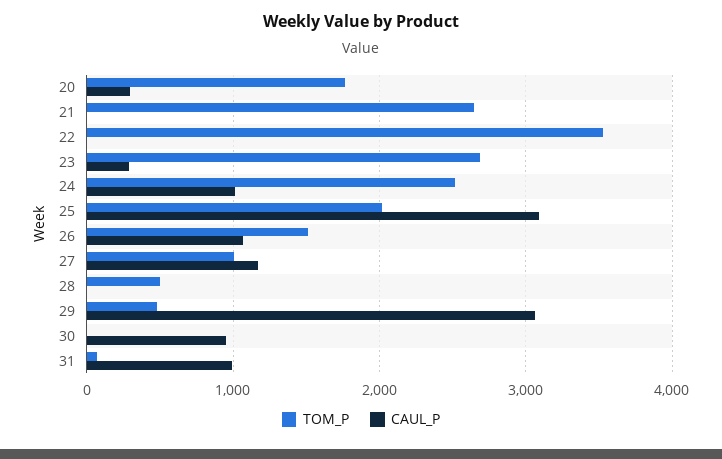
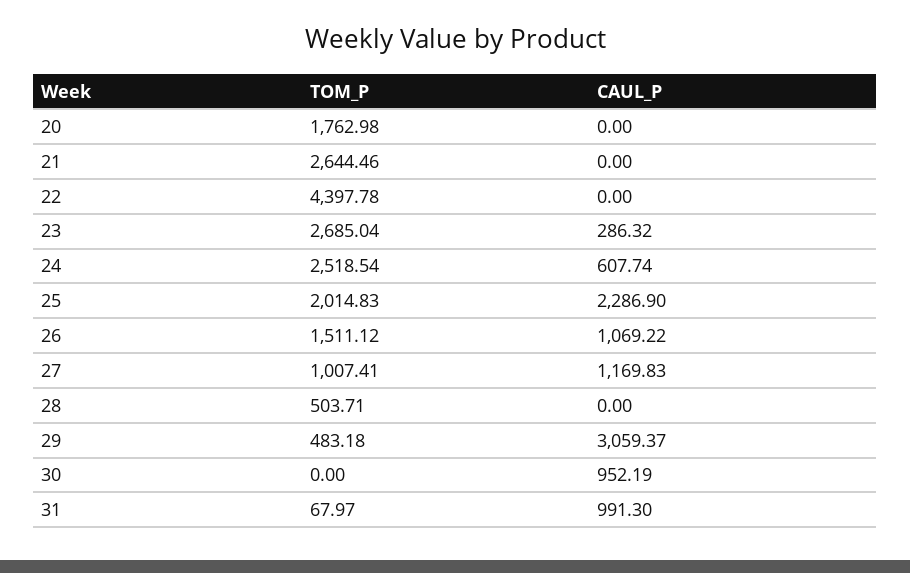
CAUL_P, 20: 300 -> 0
TOM_P, 22: 3500 -> 4397.78
CAUL_P, 24: 1000 -> 607.74
CAUL_P, 25: 3100 -> 2286.9

